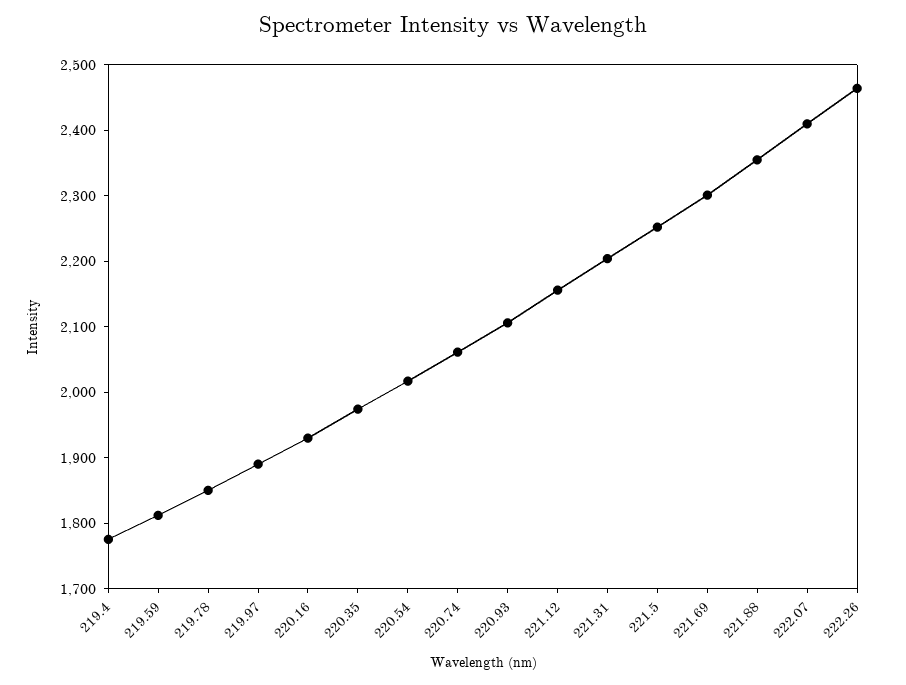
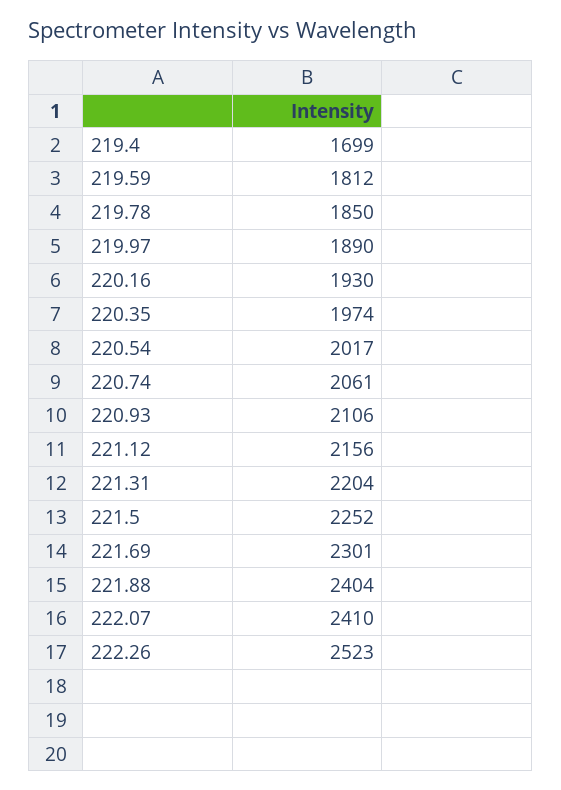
219.4: 1780 -> 1699
221.88: 2360 -> 2404
222.26: 2460 -> 2523

